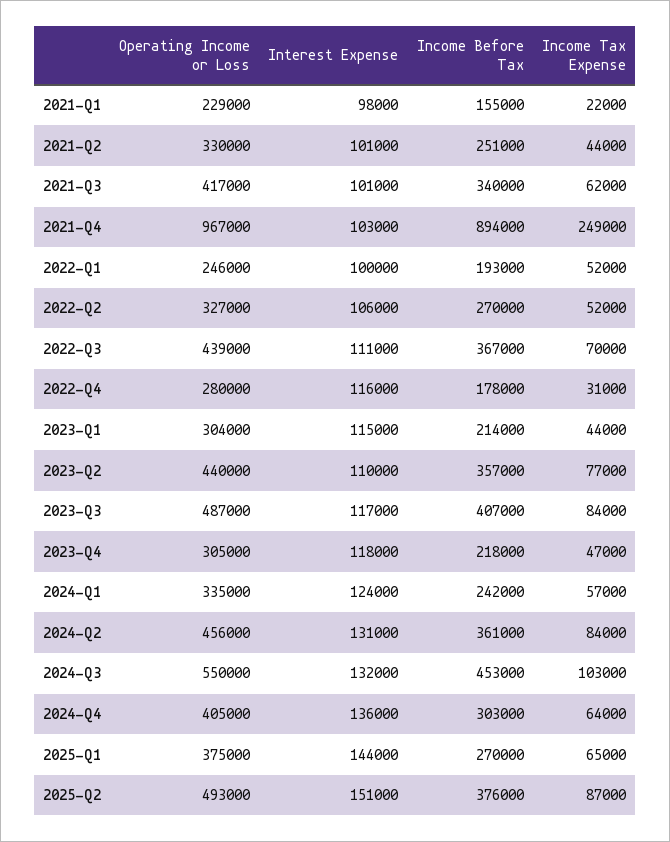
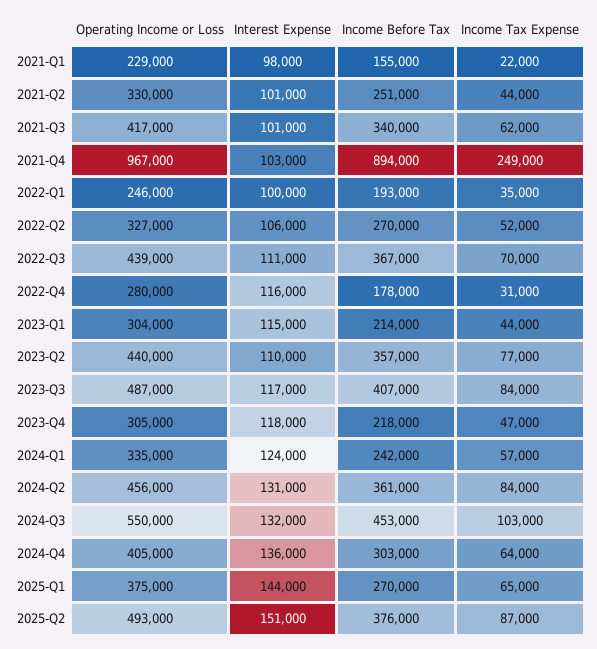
Income Tax Expense, 2022-Q1: 52000 -> 35000

